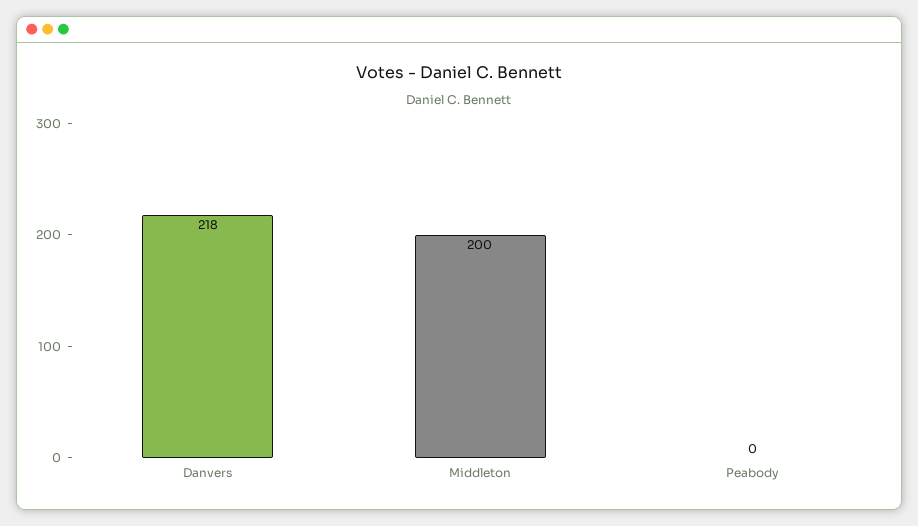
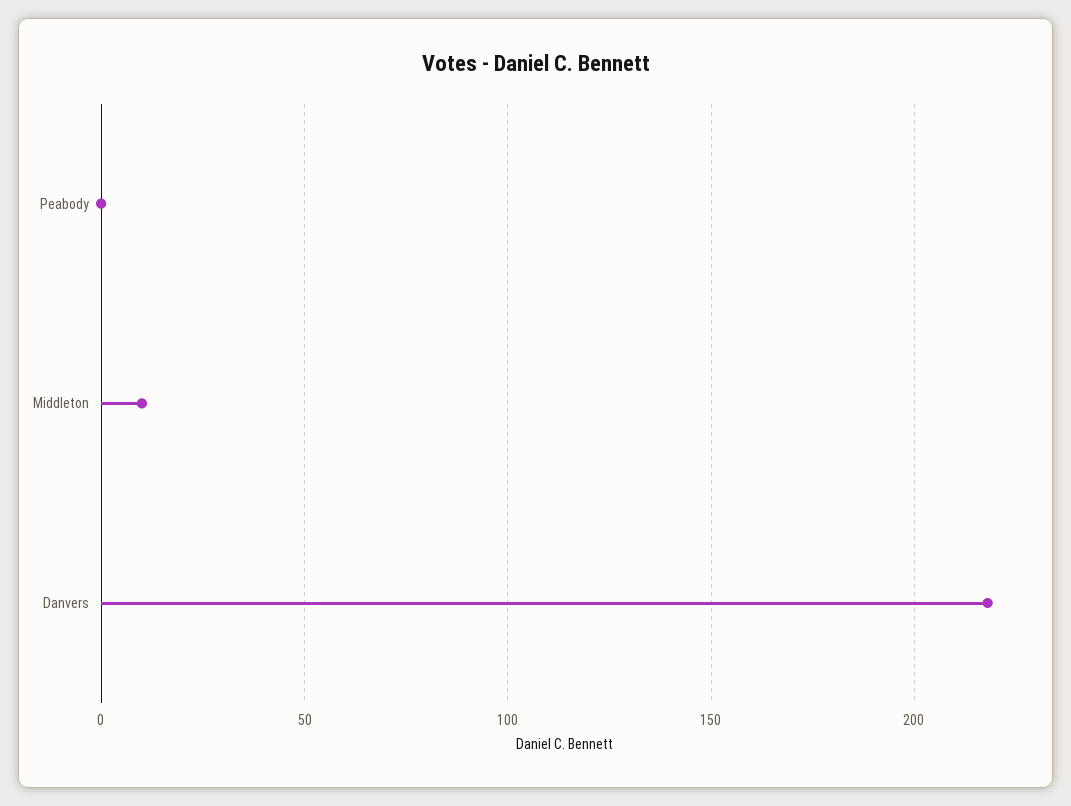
Middleton: 200 -> 10

